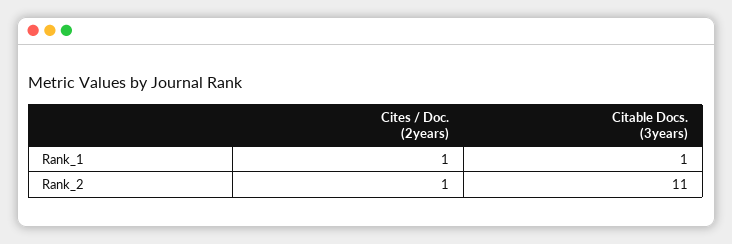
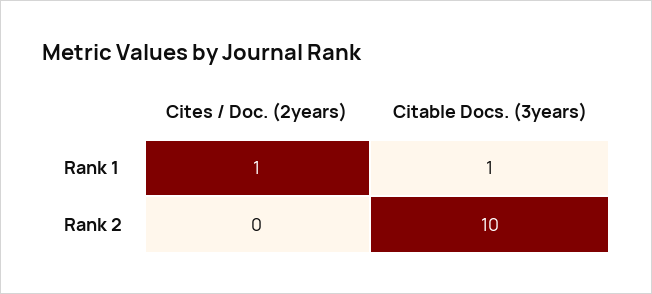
Cites / Doc. (2years), Rank_2: 1 -> 0
Citable Docs. (3years), Rank_2: 11 -> 10

